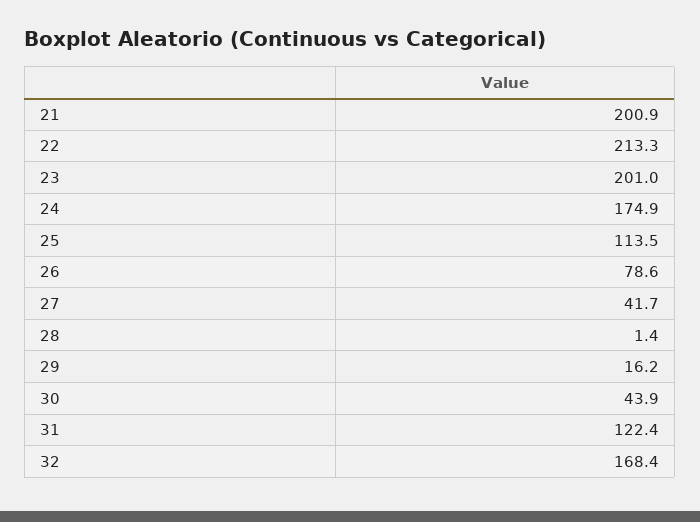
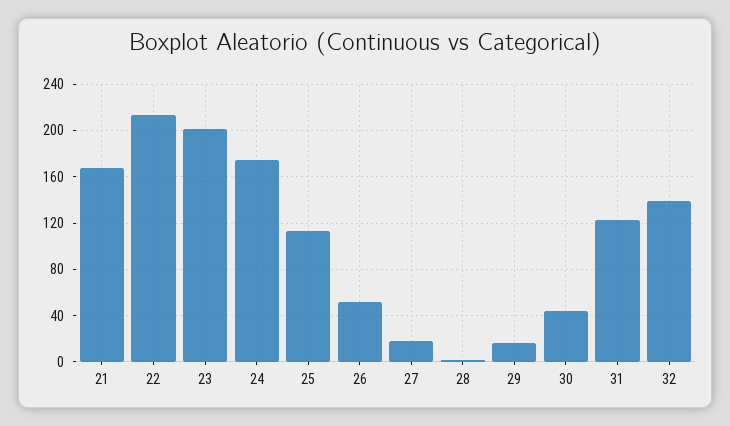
21: 200.9 -> 170
26: 78.6 -> 50
27: 41.7 -> 20
32: 168.4 -> 140

